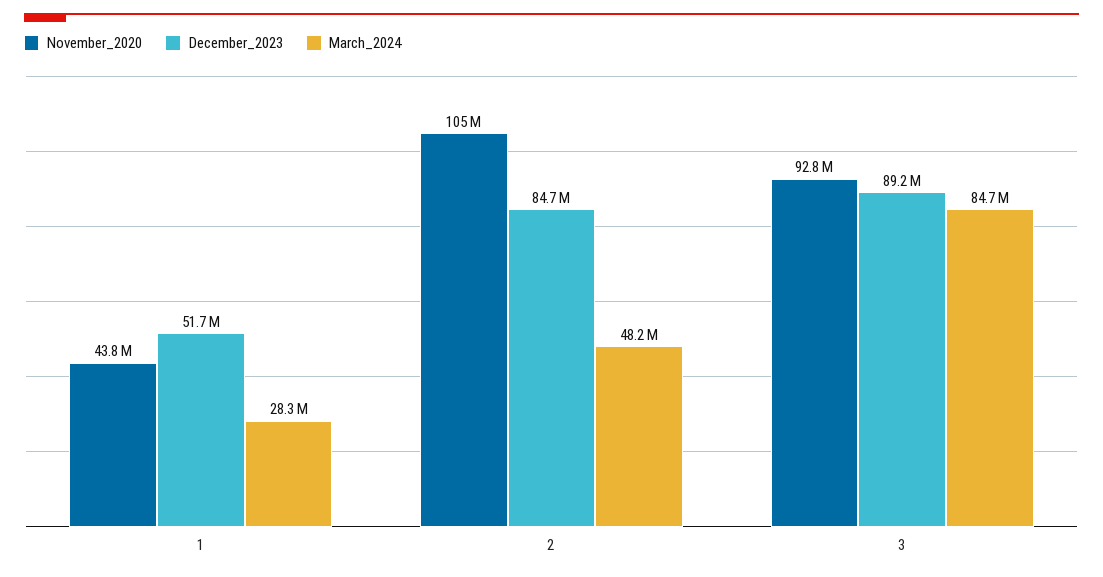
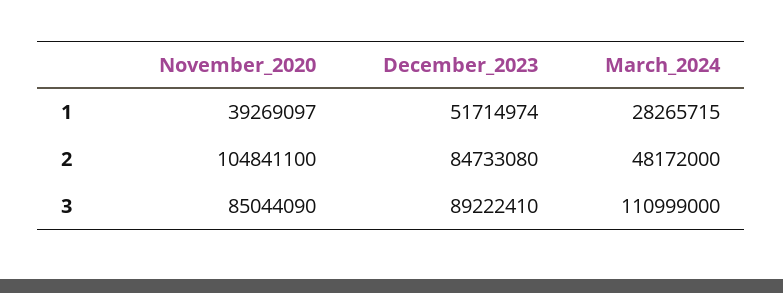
November_2020, 1: 43800000 -> 39269097
November_2020, 3: 92800000 -> 85044090
March_2024, 3: 84700000 -> 110999000

